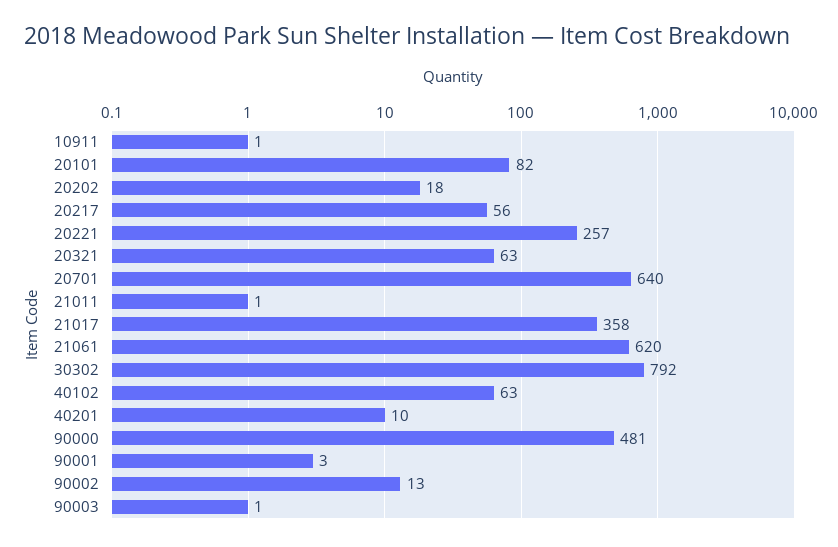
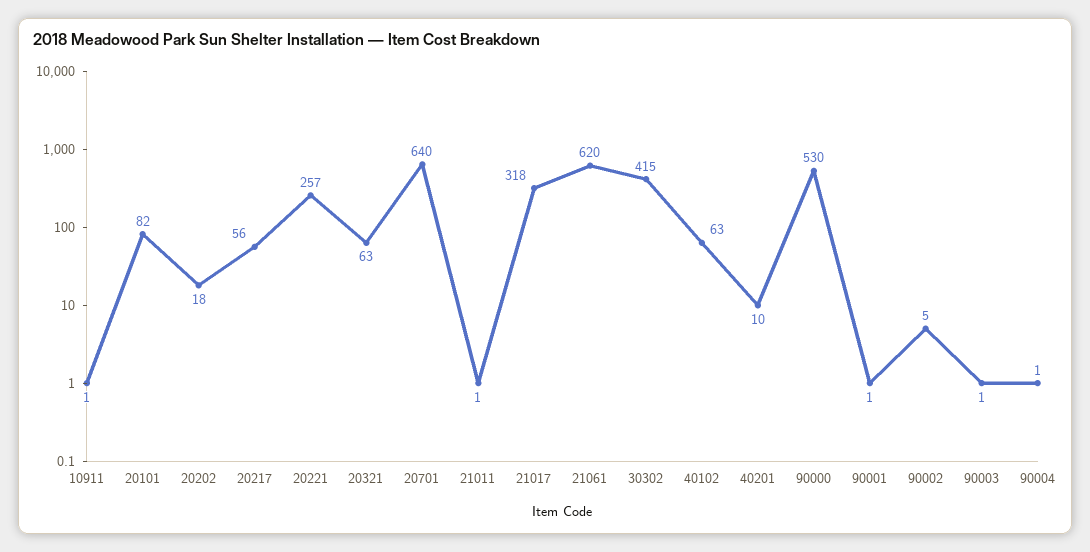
21017: 358 -> 318
30302: 792 -> 415
90000: 481 -> 530
90001: 3 -> 1
90002: 13 -> 5
90004: none -> 1

